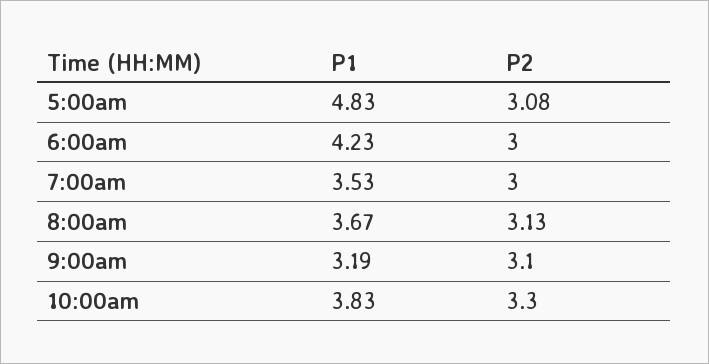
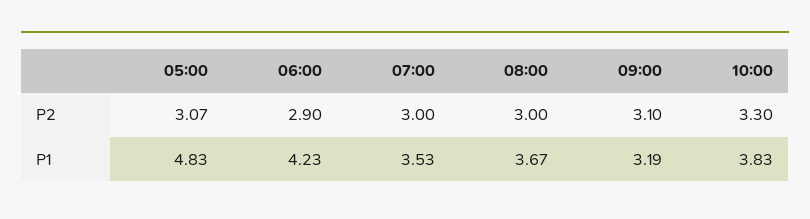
P2, 5:00am: 3.08 -> 3.07
P2, 6:00am: 3 -> 2.9
P2, 8:00am: 3.13 -> 3

